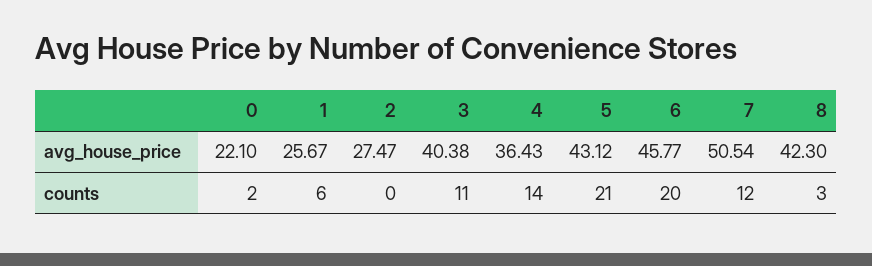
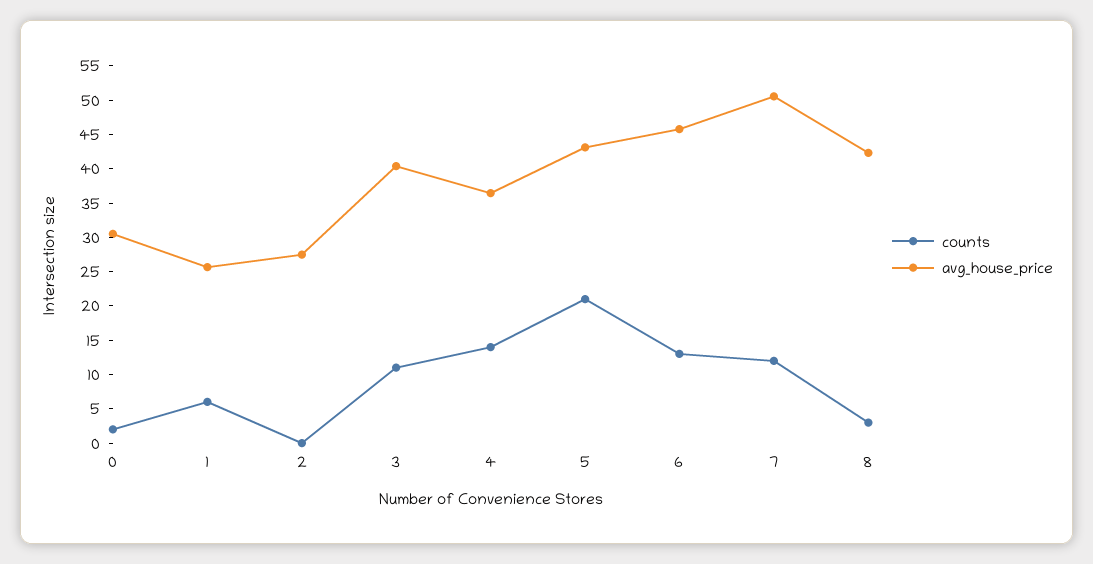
avg_house_price, 0: 22.1 -> 30
counts, 6: 20 -> 12.5

